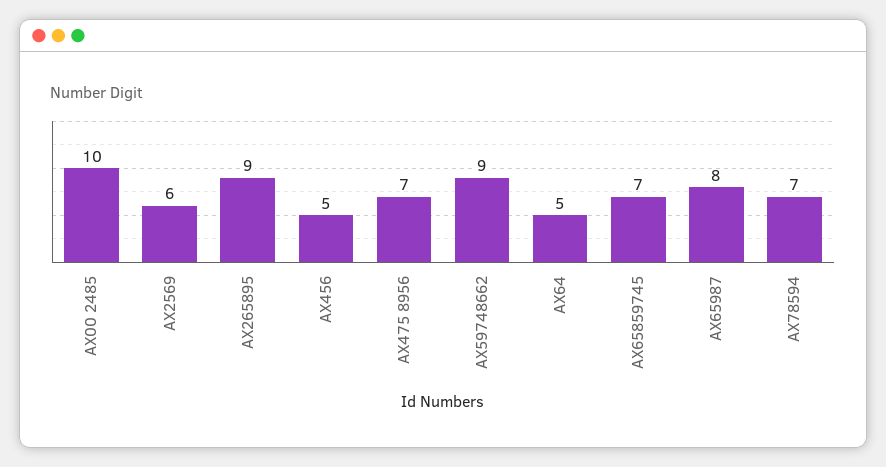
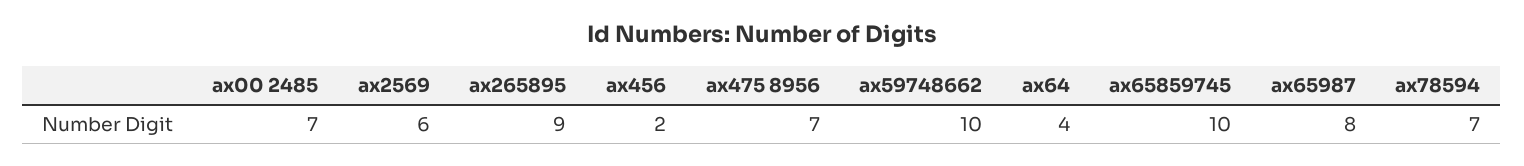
AX00 2485: 10 -> 7
AX456: 5 -> 2
AX59748662: 9 -> 10
AX64: 5 -> 4
AX65859745: 7 -> 10

